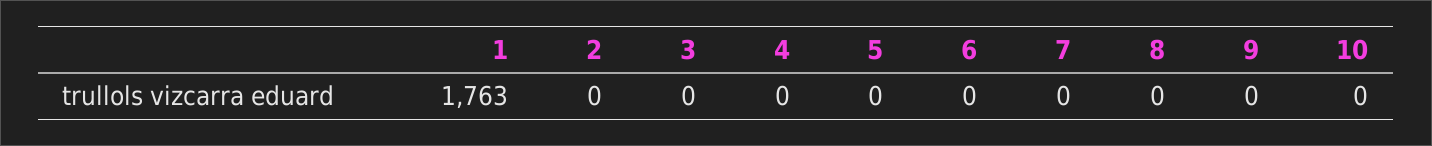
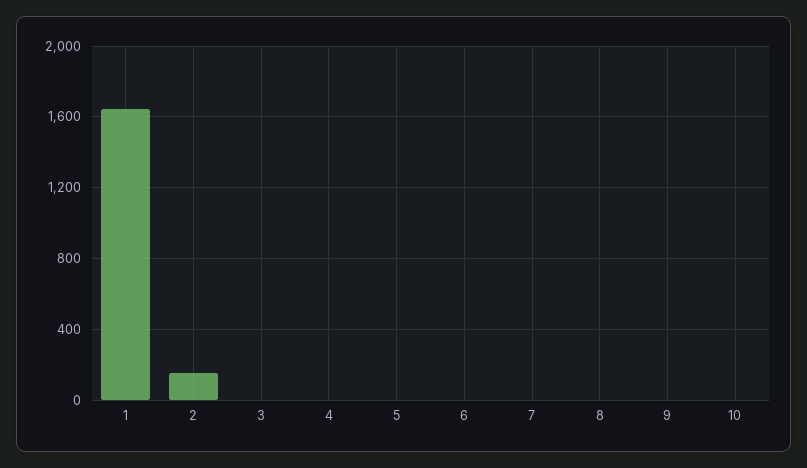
1: 1763 -> 1650
2: 0 -> 150

